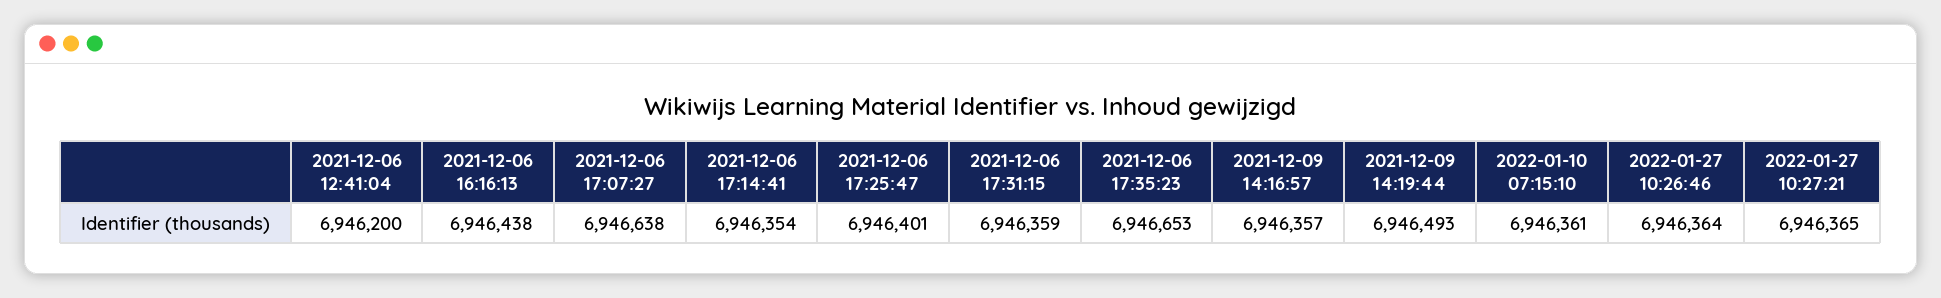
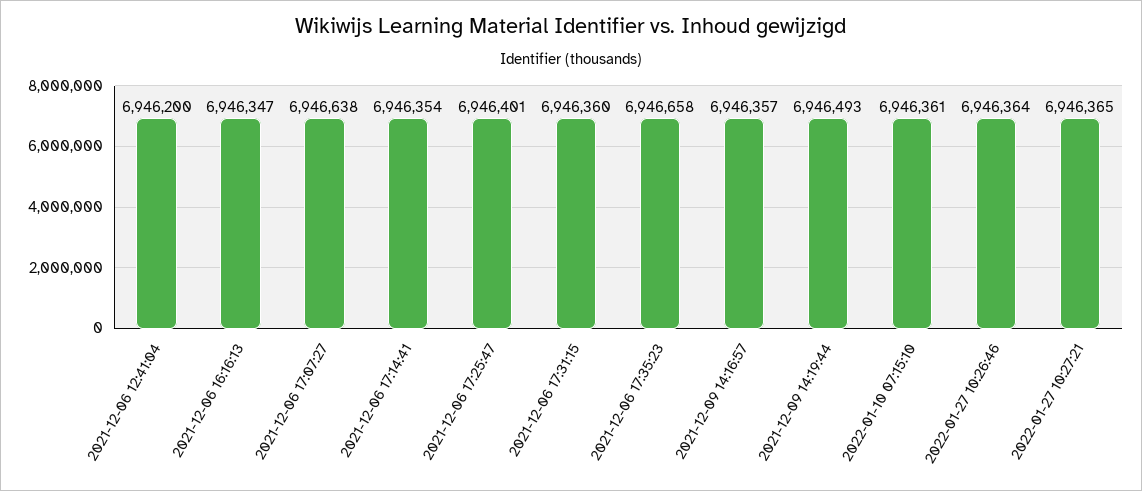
2021-12-06 16:16:13: 6946438 -> 6946347
2021-12-06 17:31:15: 6946359 -> 6946360
2021-12-06 17:35:23: 6946653 -> 6946658

